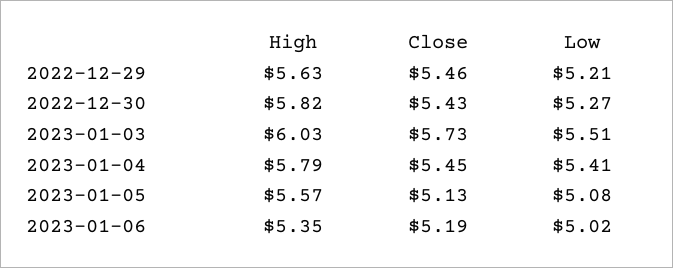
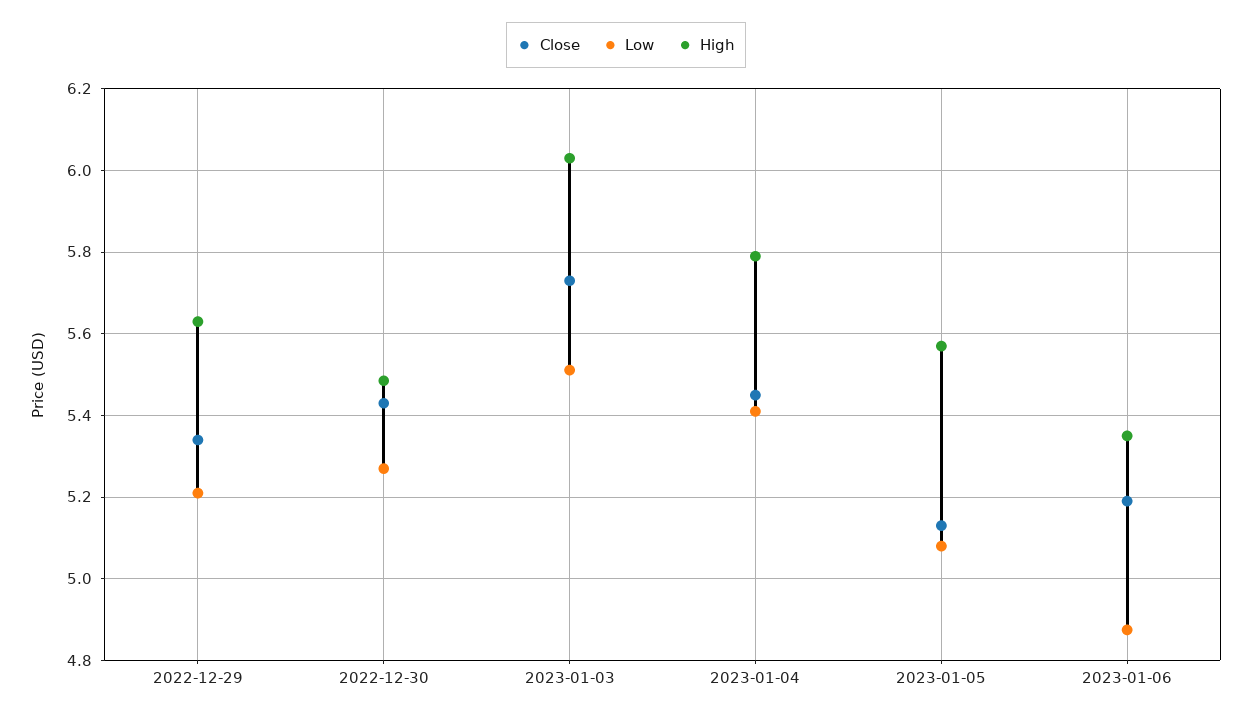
Close, 2022-12-29: 5.46 -> 5.34
High, 2022-12-30: 5.82 -> 5.48
Low, 2023-01-06: 5.02 -> 4.88

